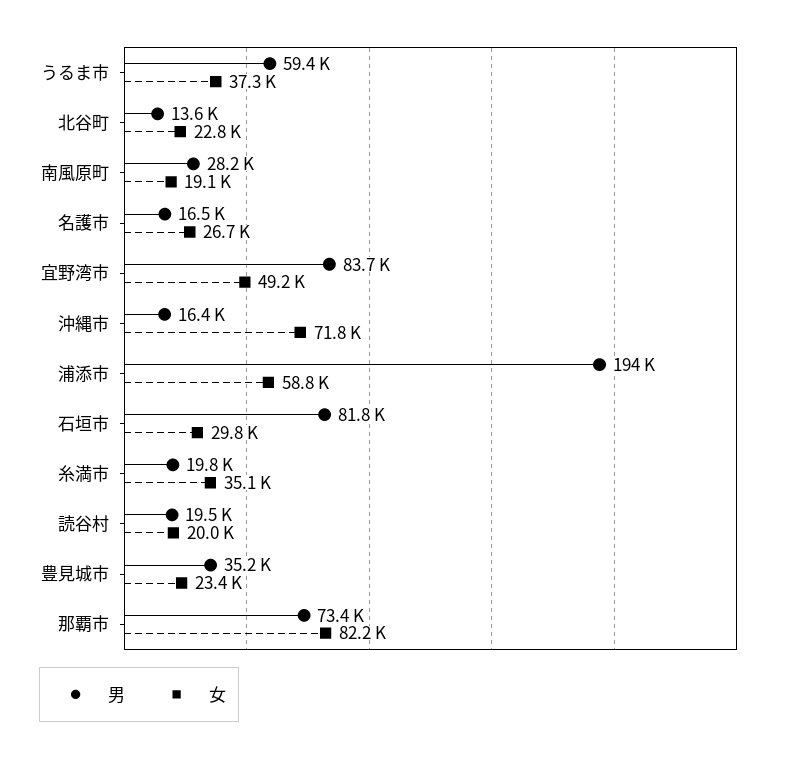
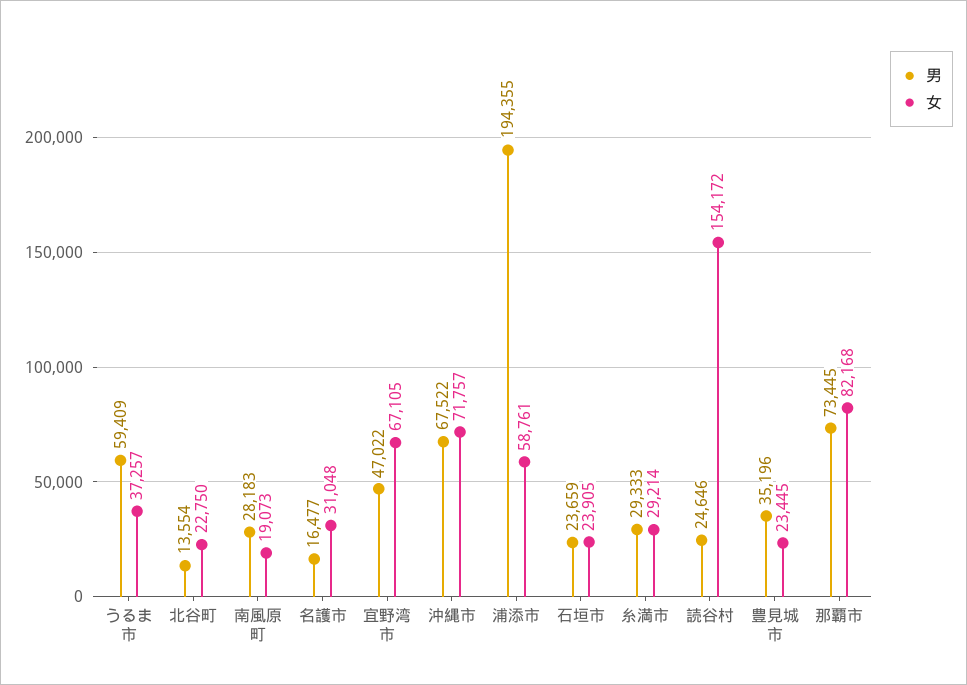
女, 名護市: 26700 -> 31048
男, 宜野湾市: 83700 -> 47022
女, 宜野湾市: 49200 -> 67105
男, 沖縄市: 16400 -> 67522
男, 石垣市: 81800 -> 23659
女, 石垣市: 29800 -> 23905
男, 糸満市: 19800 -> 29333
女, 糸満市: 35100 -> 29214
男, 読谷村: 19500 -> 24646
女, 読谷村: 20000 -> 154172

